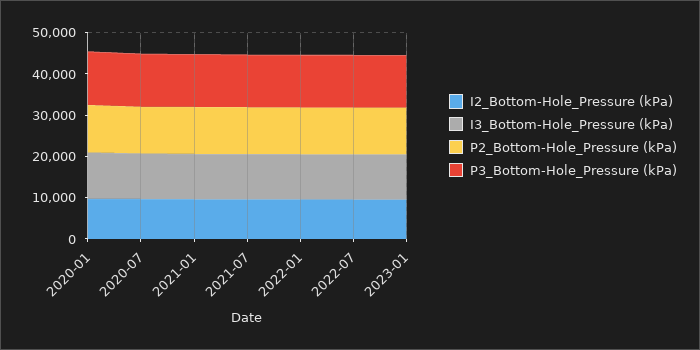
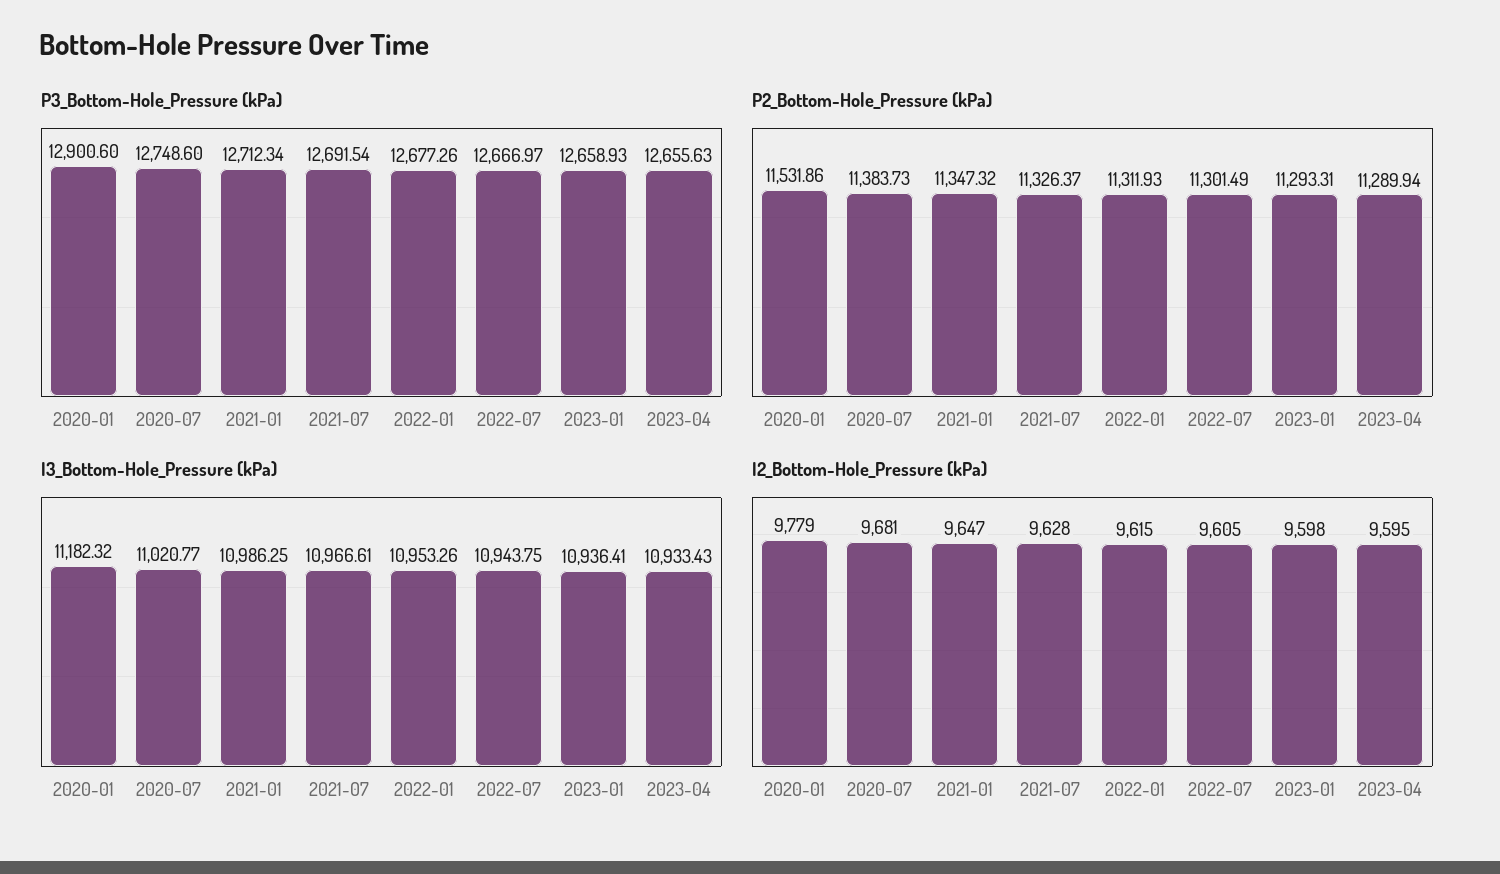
P3_Bottom-Hole_Pressure (kPa), 2023-04: none -> 12655.63
P2_Bottom-Hole_Pressure (kPa), 2023-04: none -> 11289.94
I3_Bottom-Hole_Pressure (kPa), 2023-04: none -> 10933.43
I2_Bottom-Hole_Pressure (kPa), 2023-04: none -> 9595

